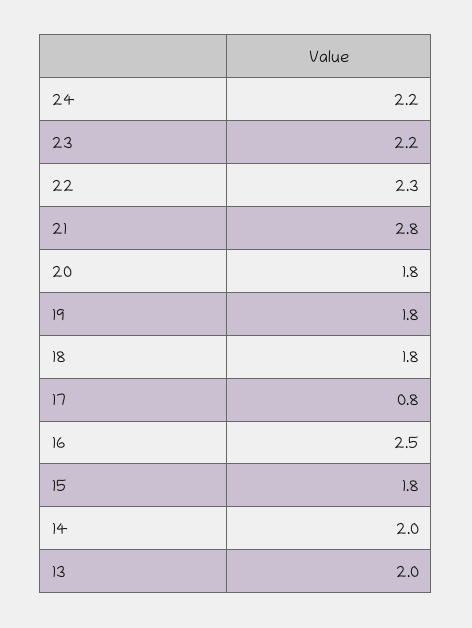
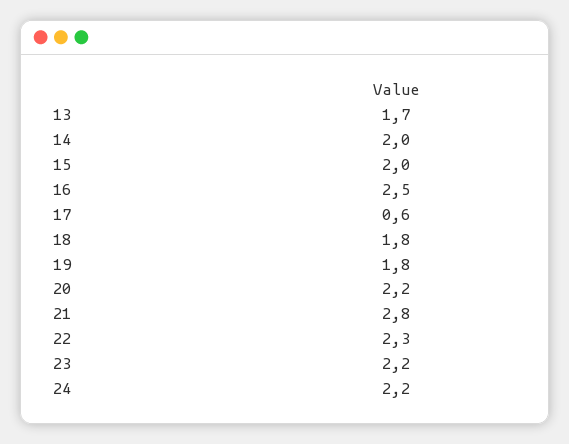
20: 1.8 -> 2.2
17: 0.8 -> 0.6
15: 1.8 -> 2
13: 2 -> 1.7

